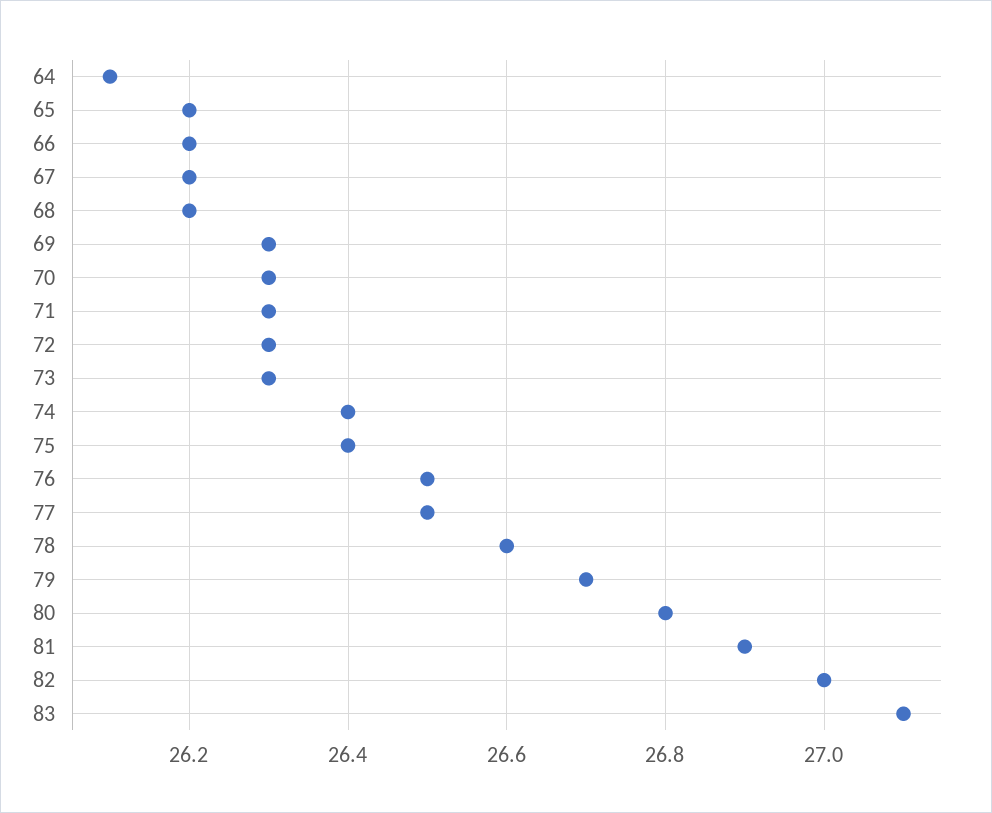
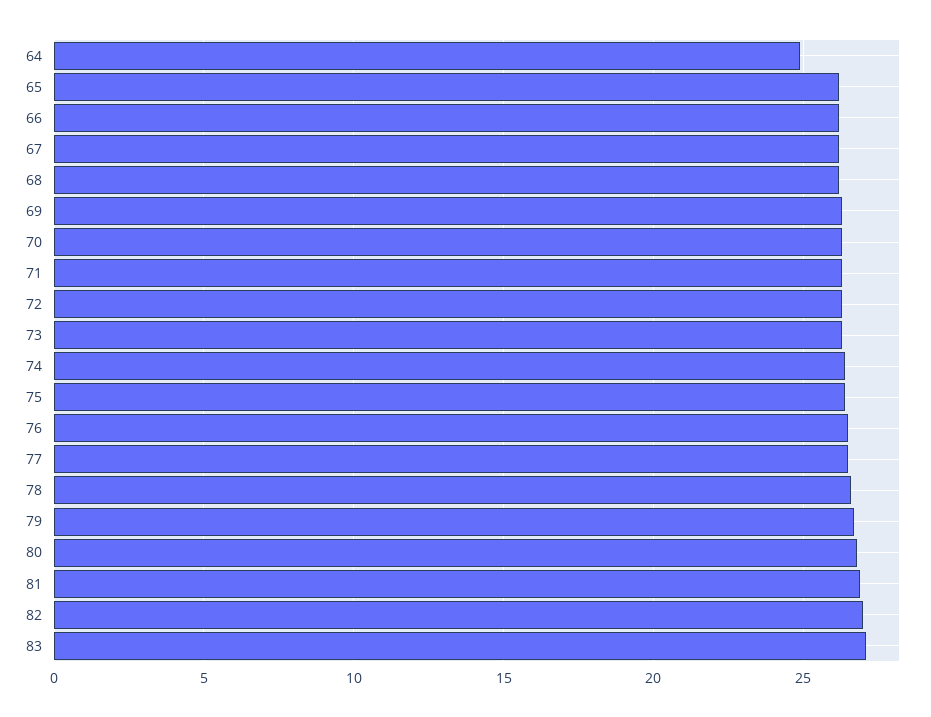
64: 26.1 -> 25

